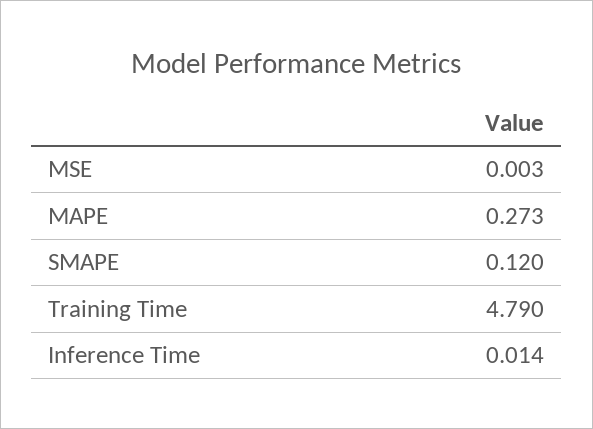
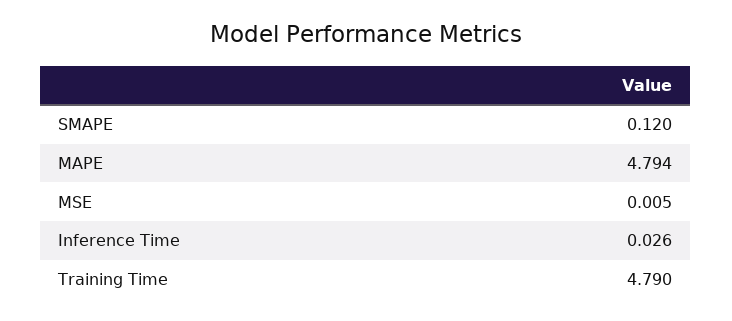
MSE: 0.003 -> 0.005
MAPE: 0.273 -> 4.794
Inference Time: 0.014 -> 0.026

